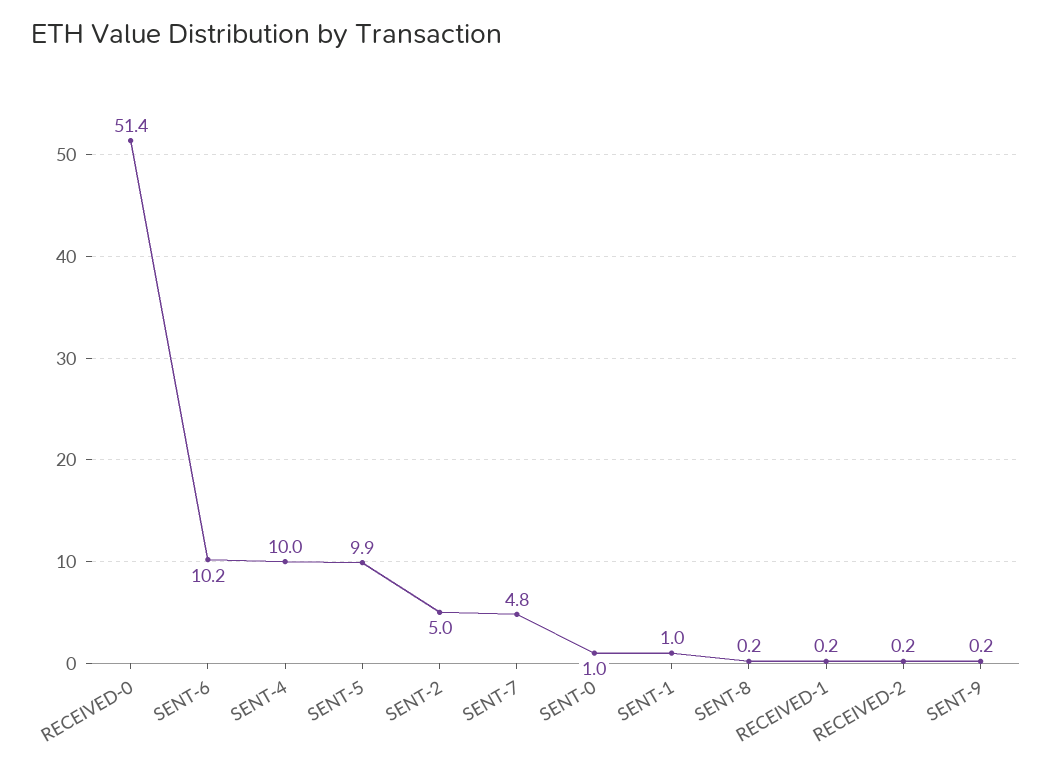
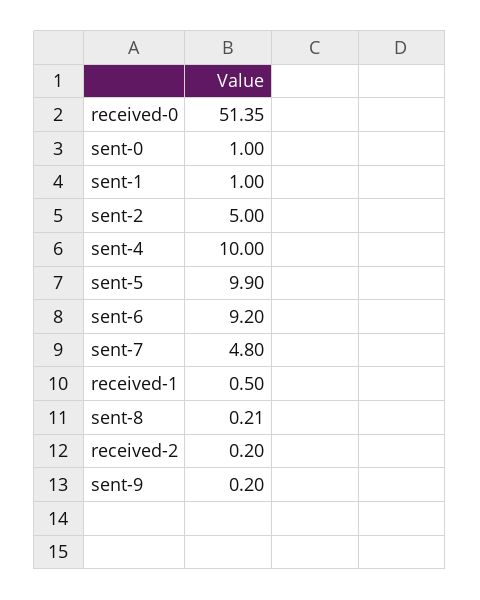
SENT-6: 10.2 -> 9.2
RECEIVED-1: 0.2 -> 0.5

